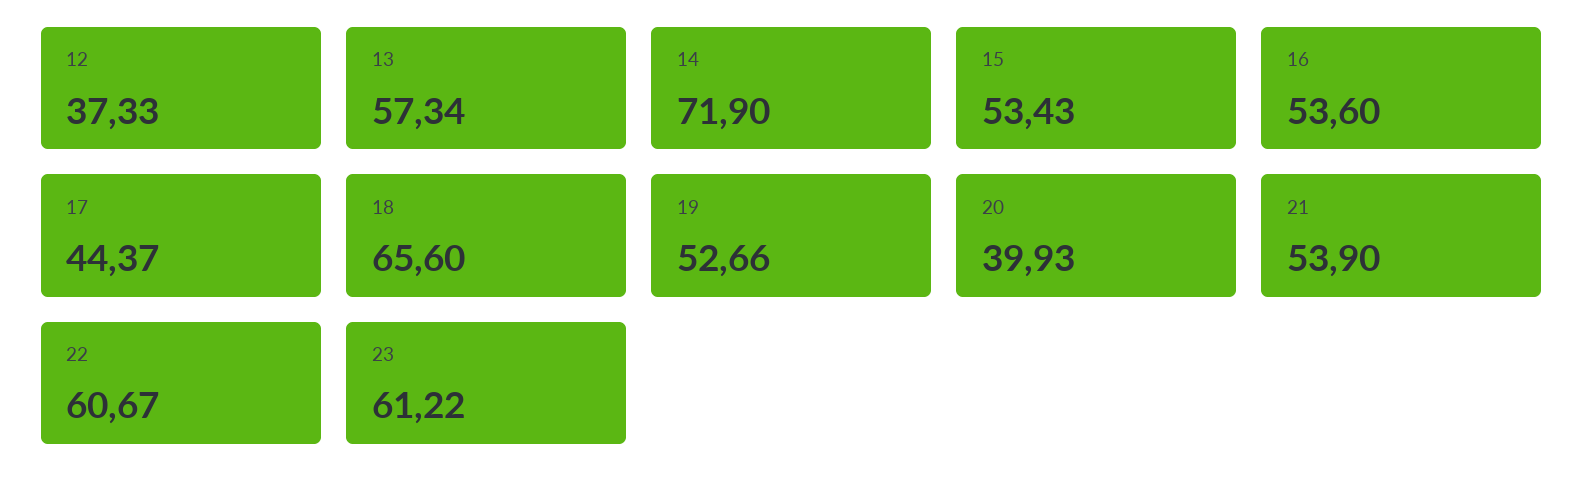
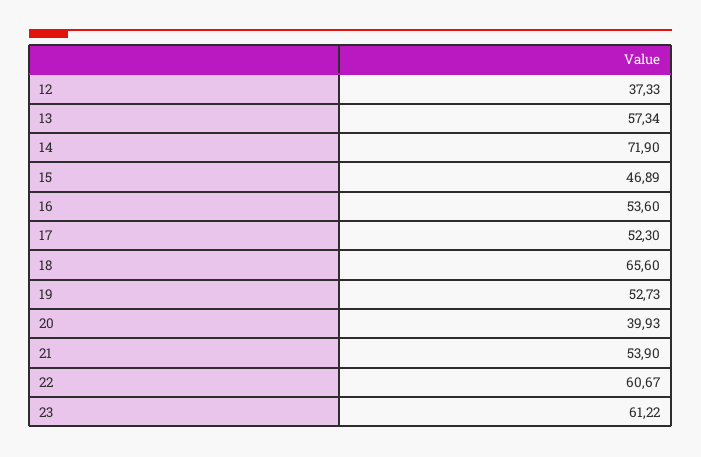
15: 53.43 -> 46.89
17: 44.37 -> 52.3
19: 52.66 -> 52.73

